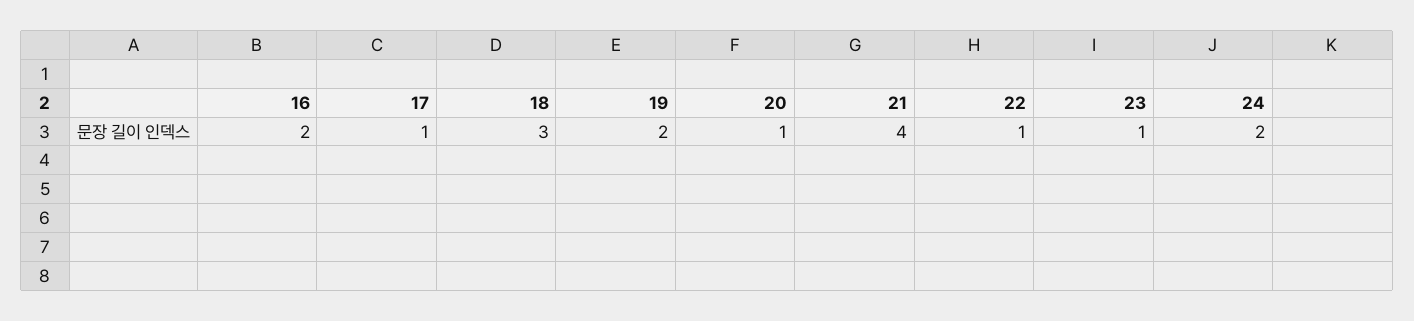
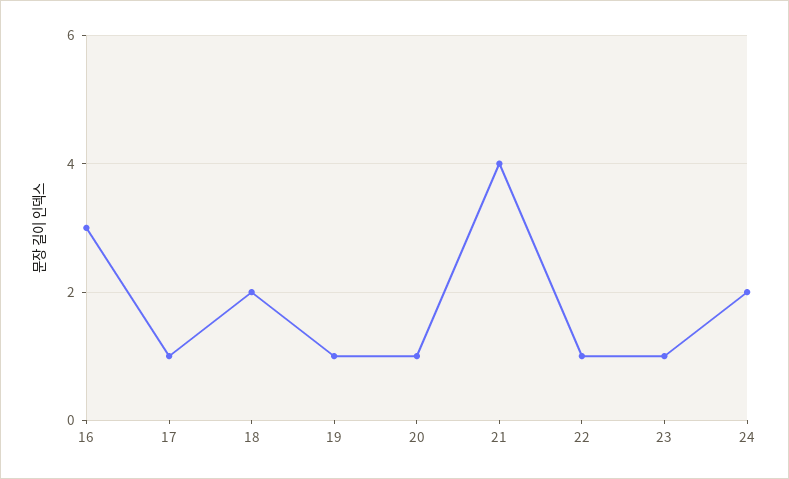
16: 2 -> 3
18: 3 -> 2
19: 2 -> 1

